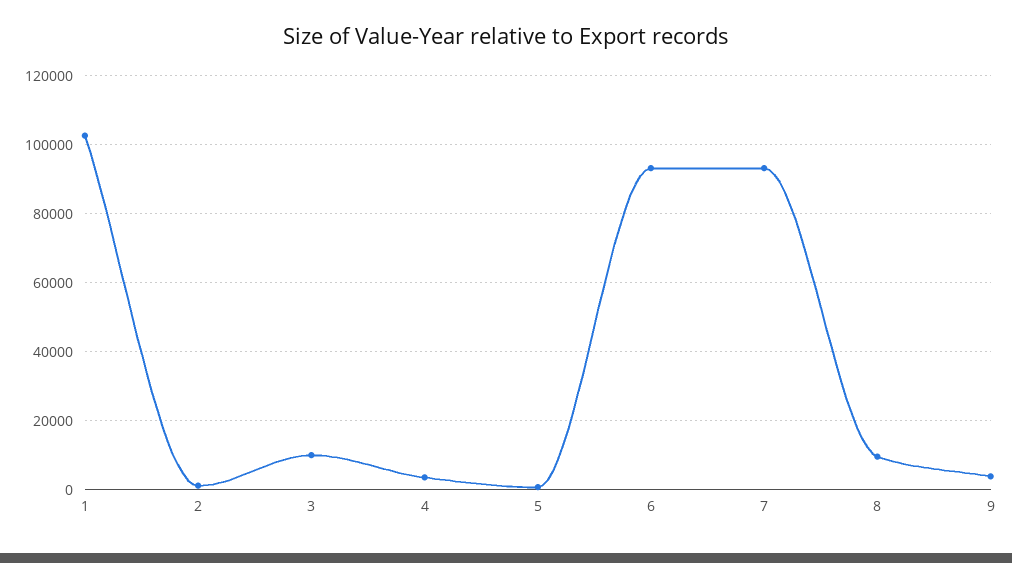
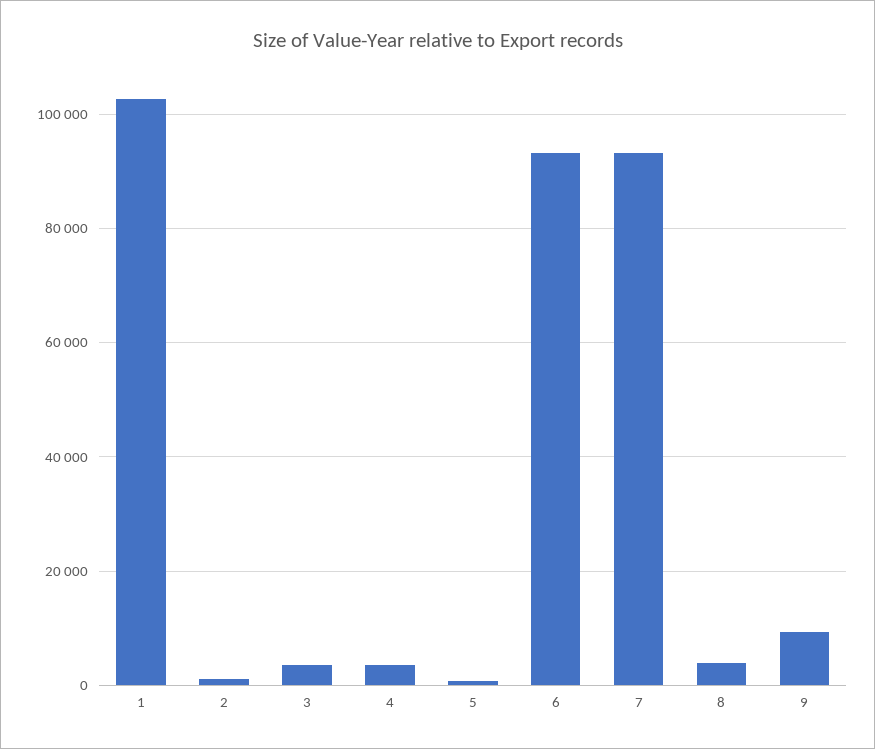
3: 10000 -> 4000
8: 10000 -> 4000
9: 4000 -> 10000

